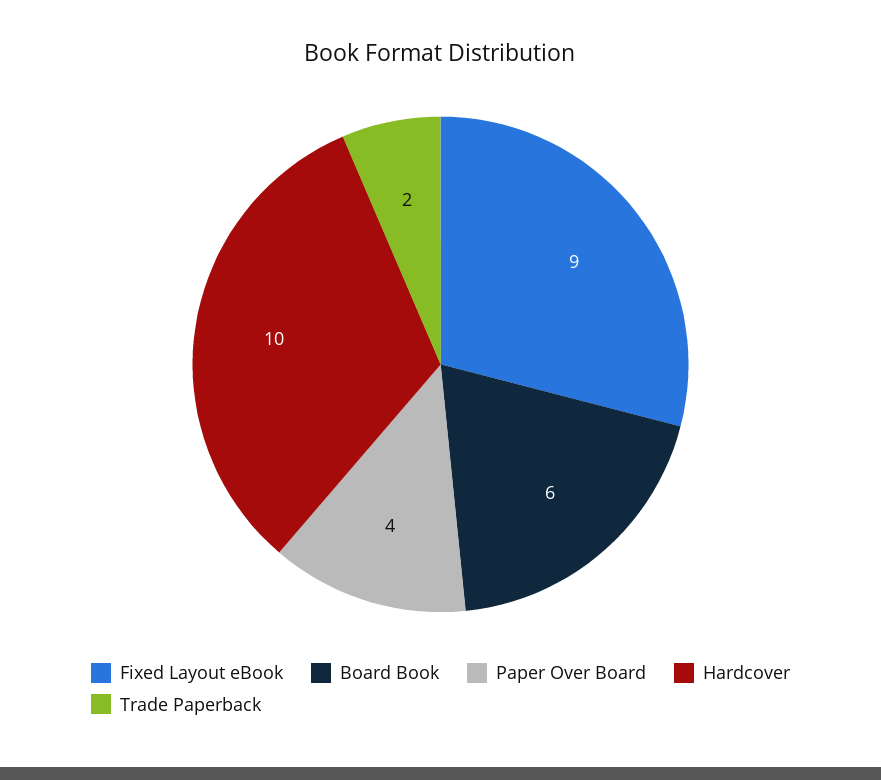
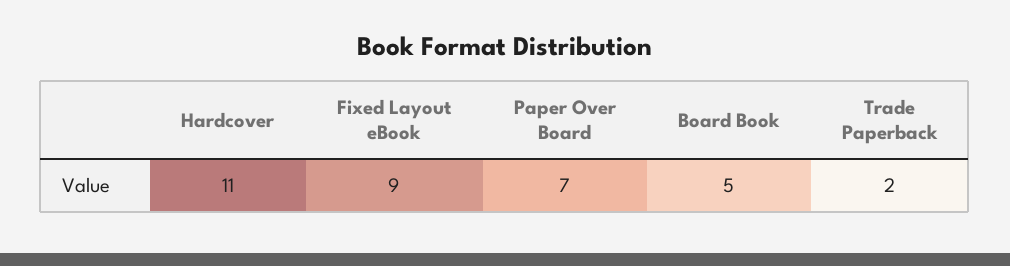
Board Book: 6 -> 5
Paper Over Board: 4 -> 7
Hardcover: 10 -> 11

